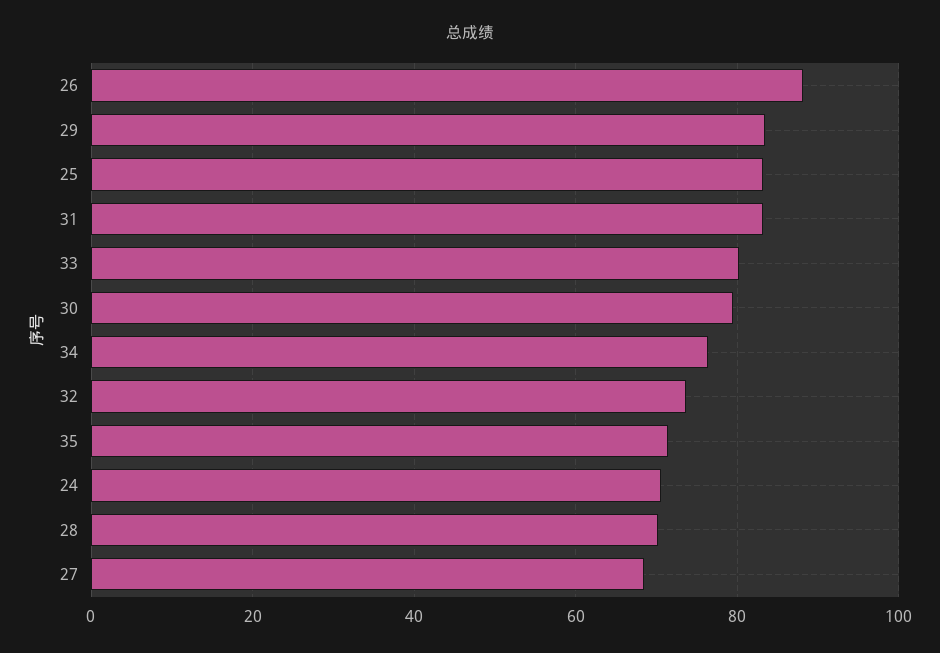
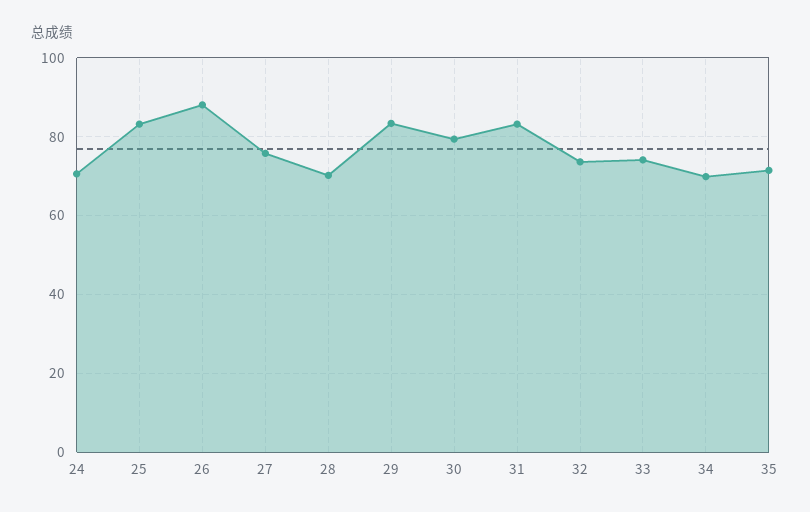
33: 80 -> 74
34: 76 -> 70
27: 68 -> 76

